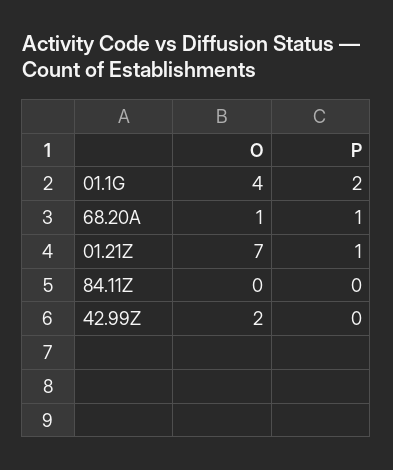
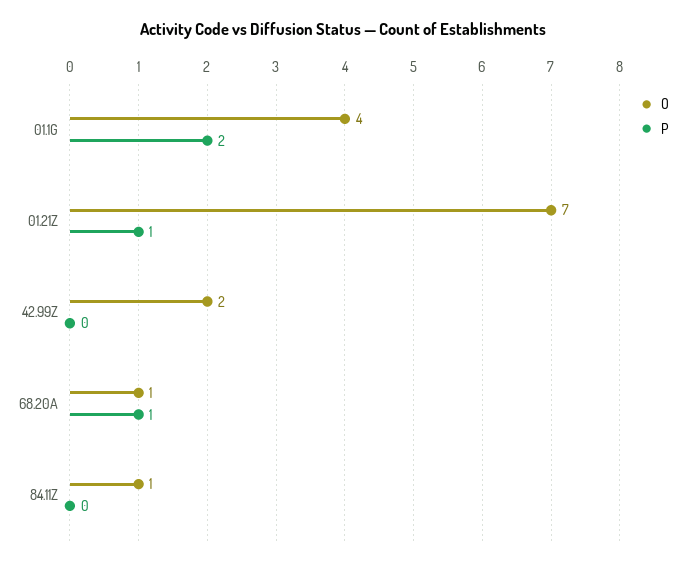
O, 84.11Z: 0 -> 1

